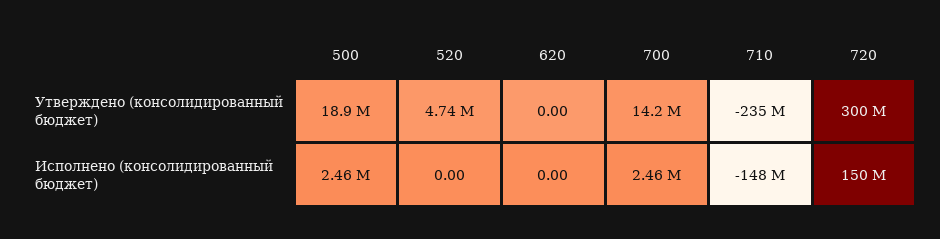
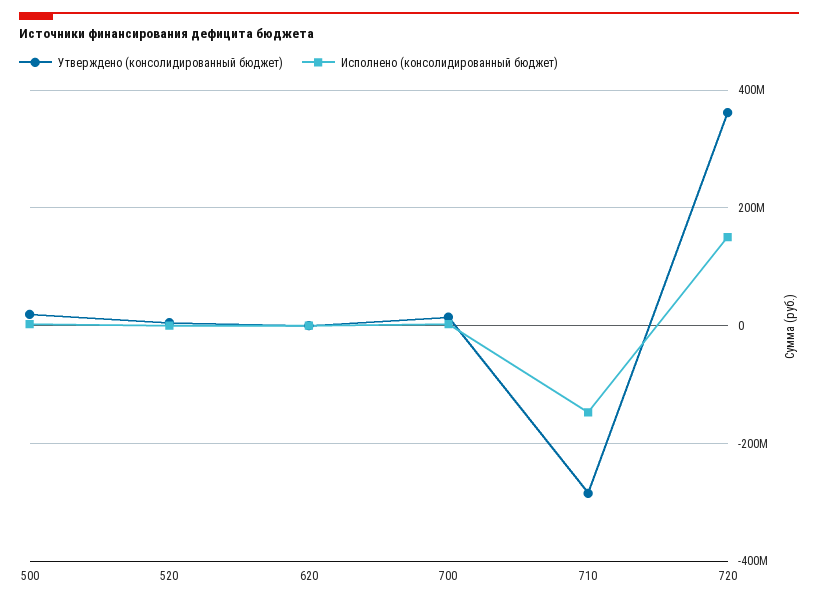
Утверждено (консолидированный бюджет), 710: -235000000 -> -280000000
Утверждено (консолидированный бюджет), 720: 300000000 -> 360000000

